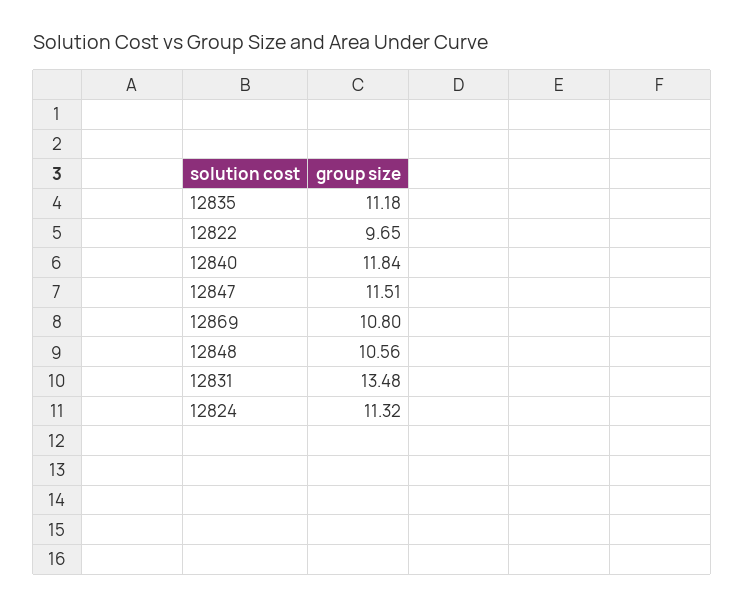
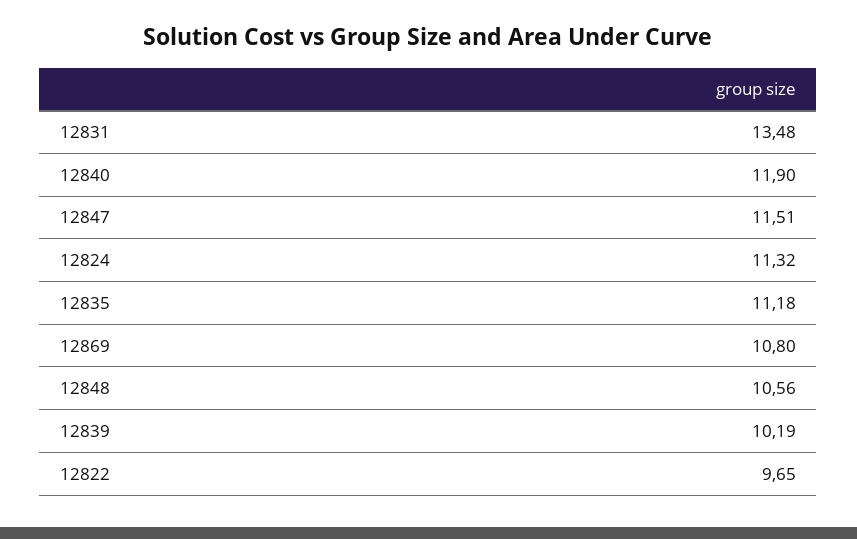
12840: 11.84 -> 11.9
12839: none -> 10.19

